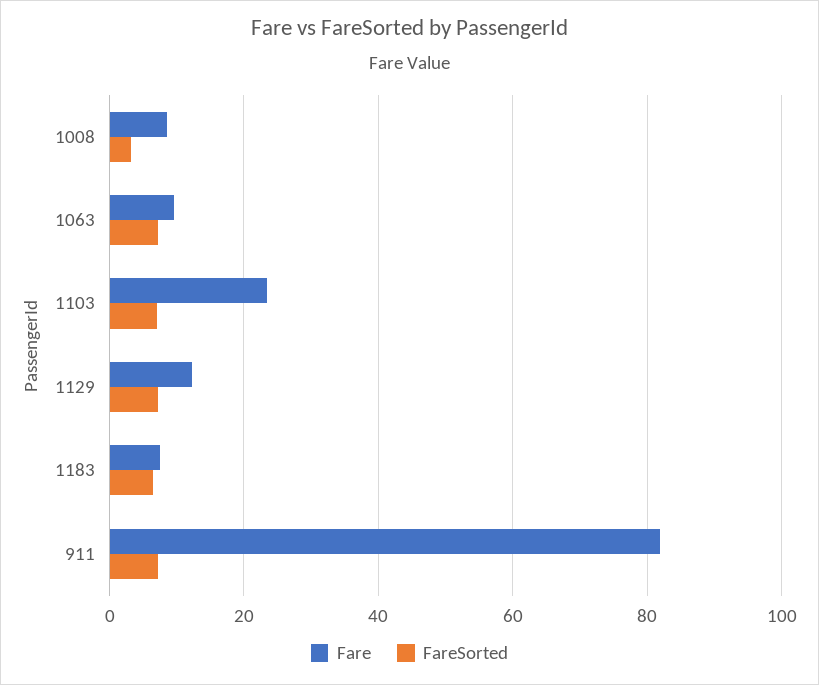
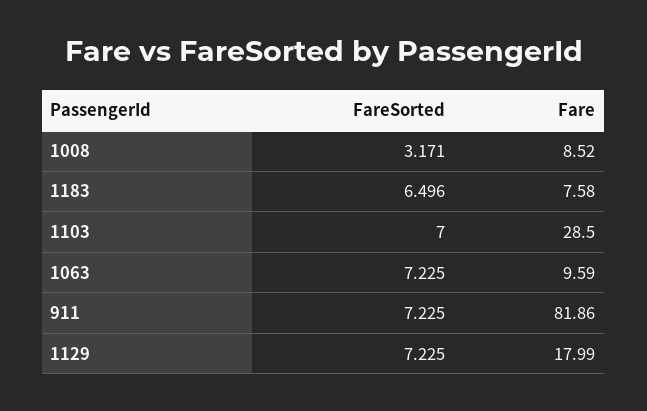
Fare, 1103: 24 -> 28.5
Fare, 1129: 12 -> 17.99

